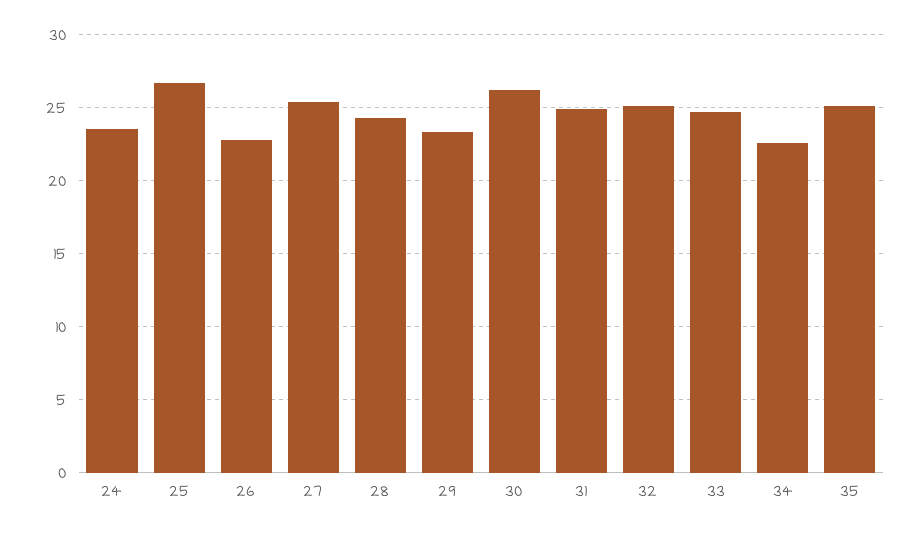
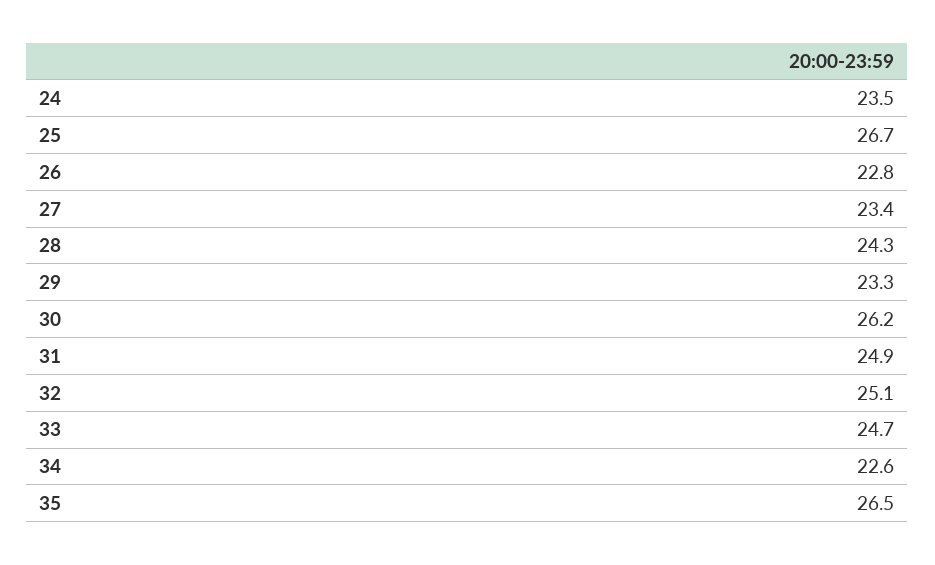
27: 25.5 -> 23.4
35: 25 -> 26.5

